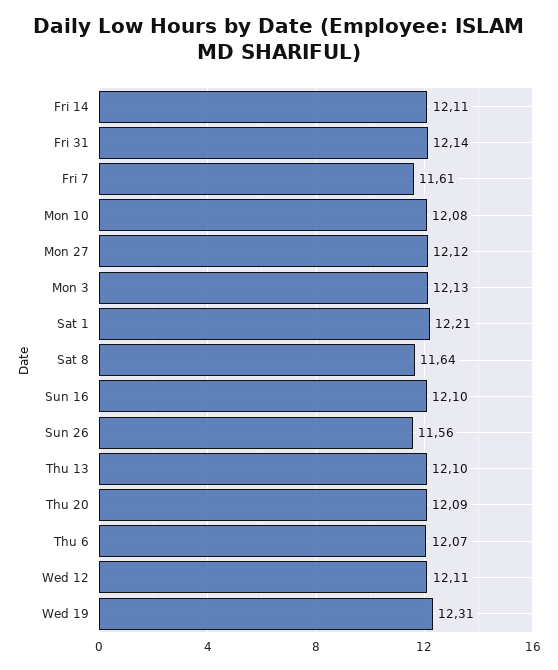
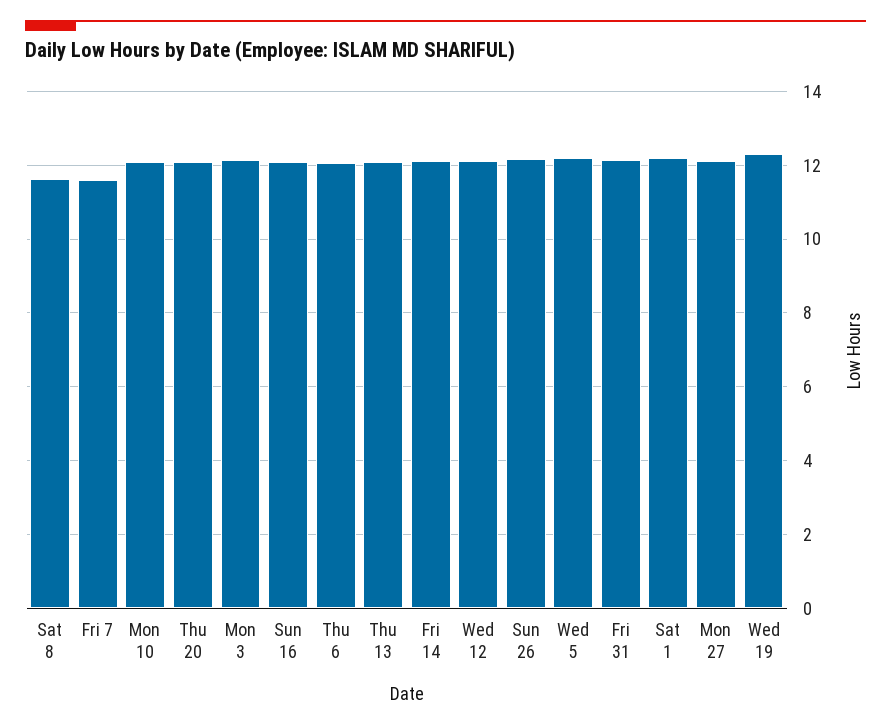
Sun 26: 11.56 -> 12.2
Wed 5: none -> 12.2

